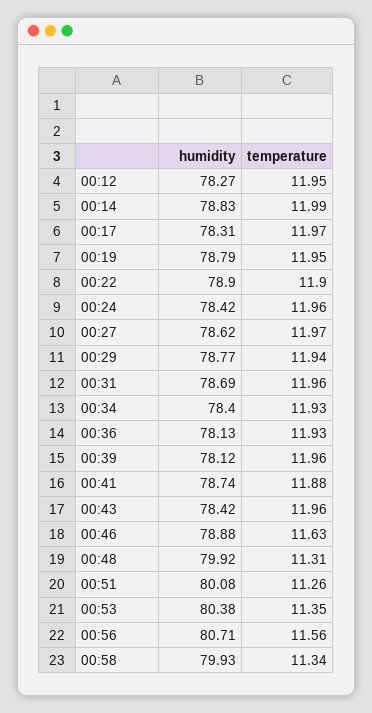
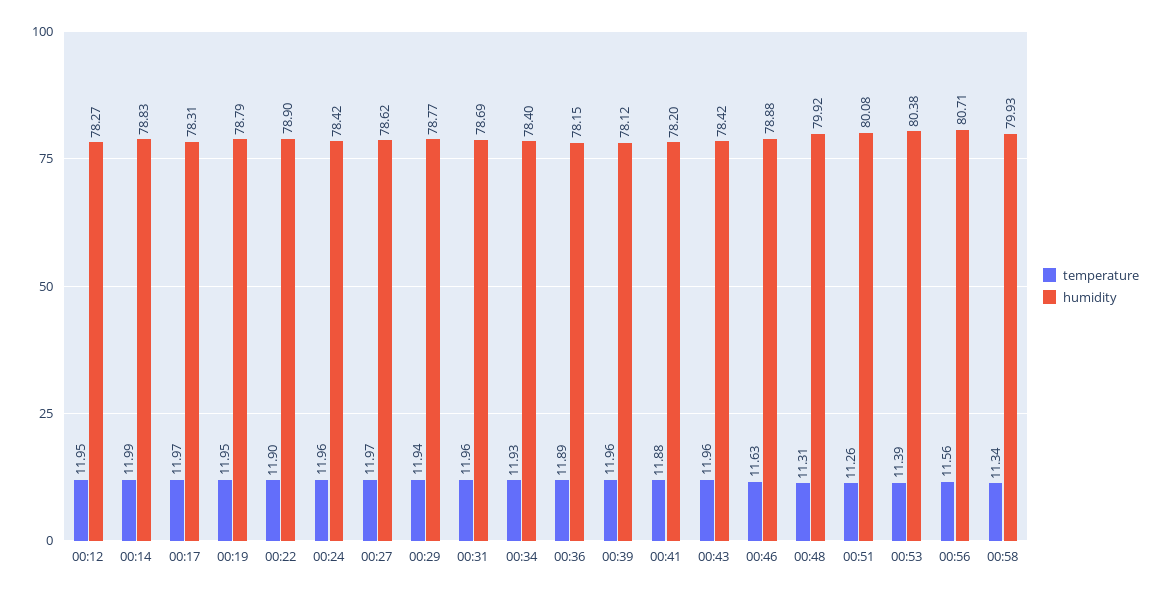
humidity, 00:36: 78.13 -> 78.15
temperature, 00:36: 11.93 -> 11.89
humidity, 00:41: 78.74 -> 78.2
temperature, 00:53: 11.35 -> 11.39

